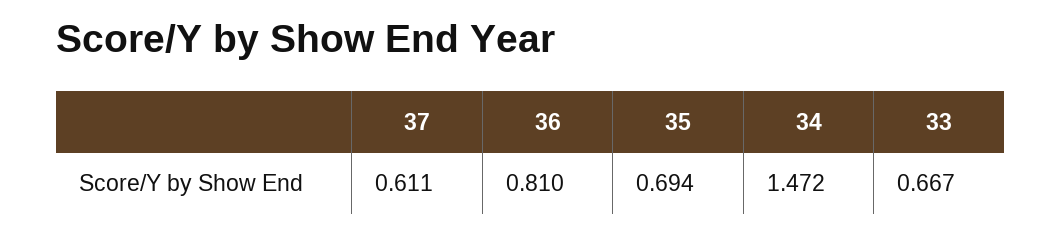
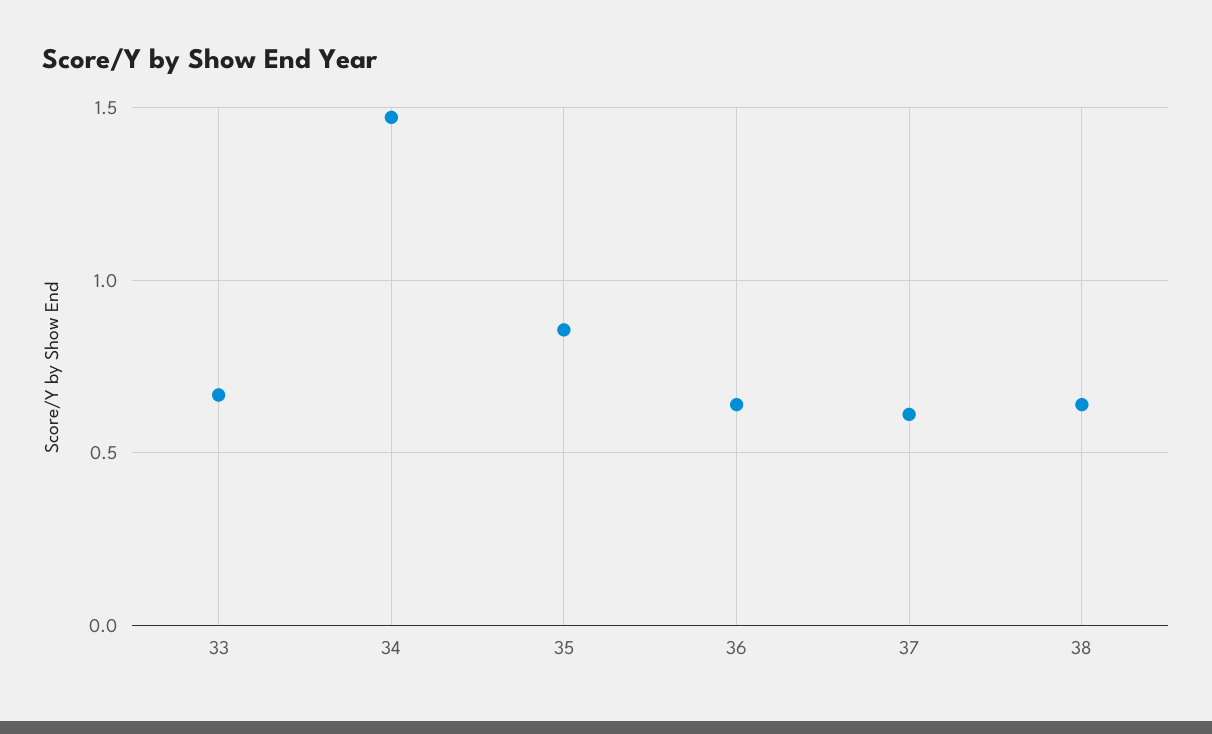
36: 0.81 -> 0.65
35: 0.694 -> 0.85
38: none -> 0.65

